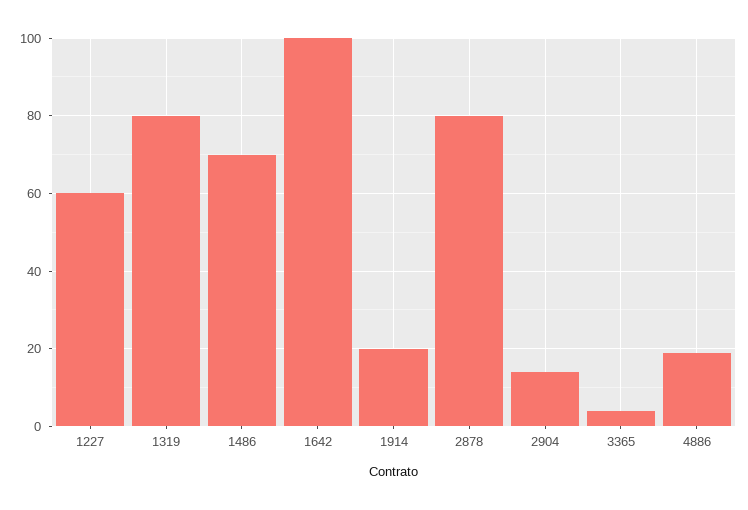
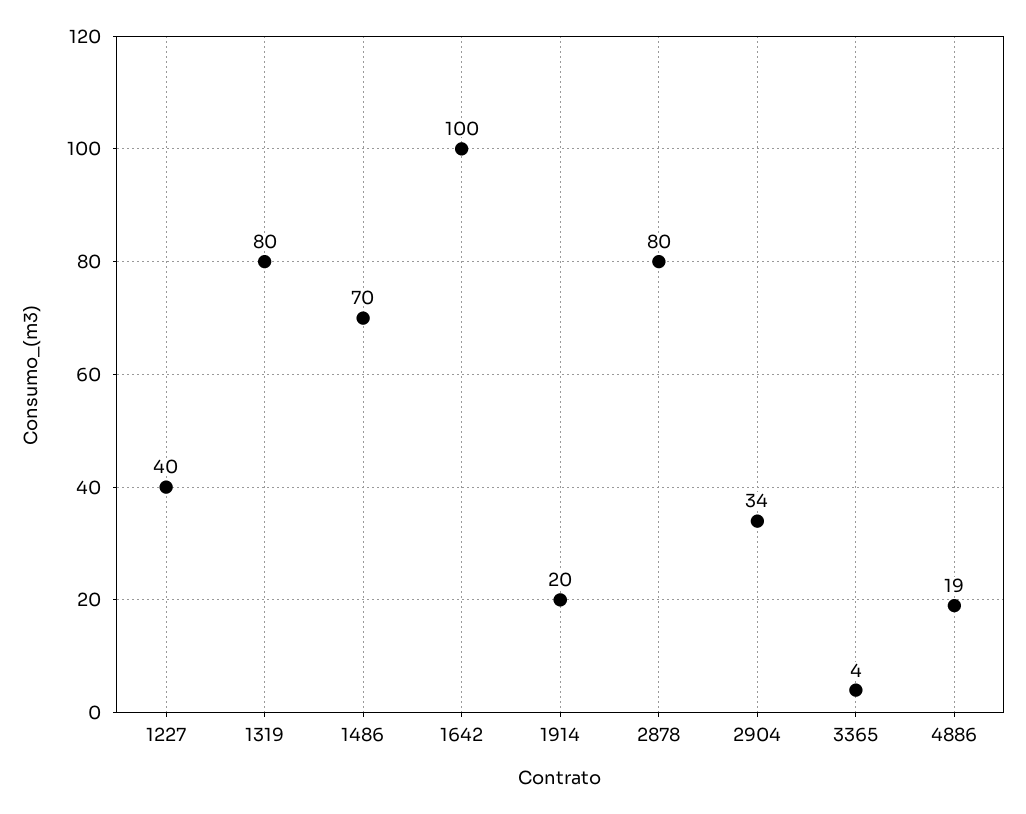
1227: 60 -> 40
2904: 15 -> 34

